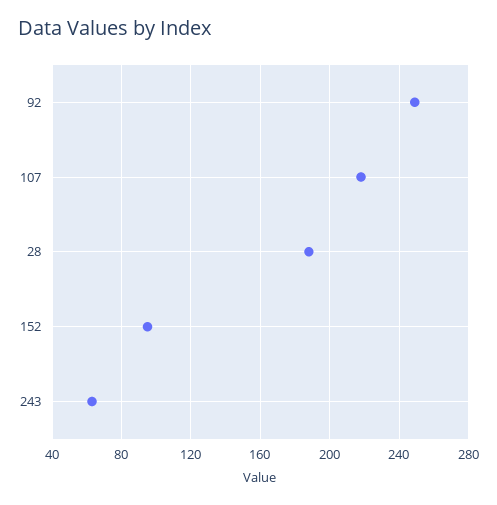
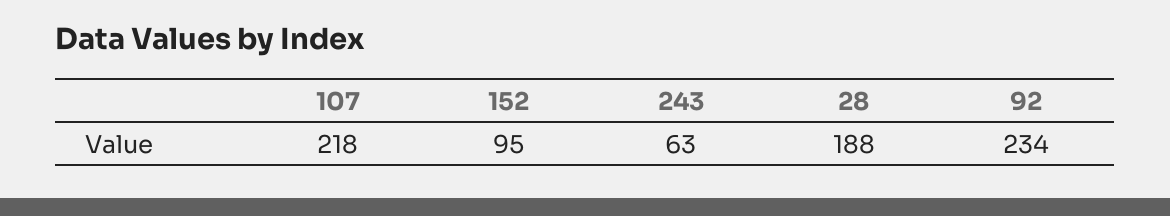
92: 250 -> 234

